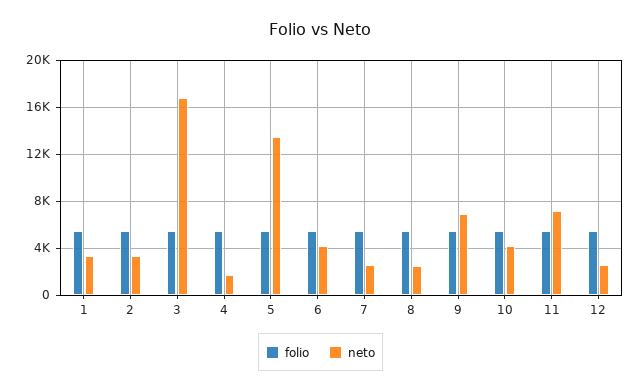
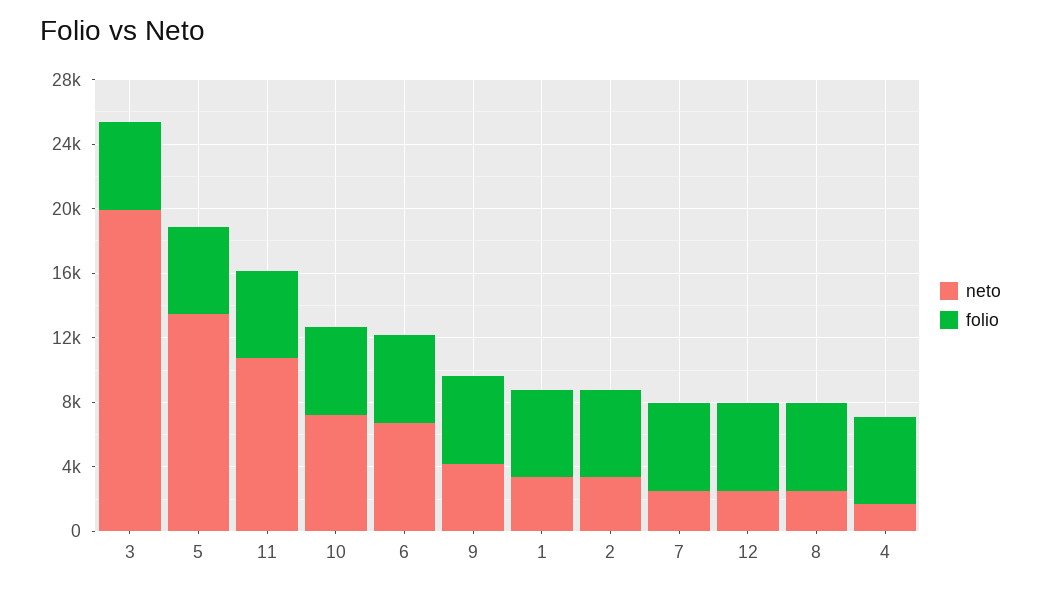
neto, 3: 17000 -> 20000
neto, 6: 4000 -> 7000
neto, 9: 7000 -> 4000
neto, 10: 4000 -> 7000
neto, 11: 7000 -> 11000

